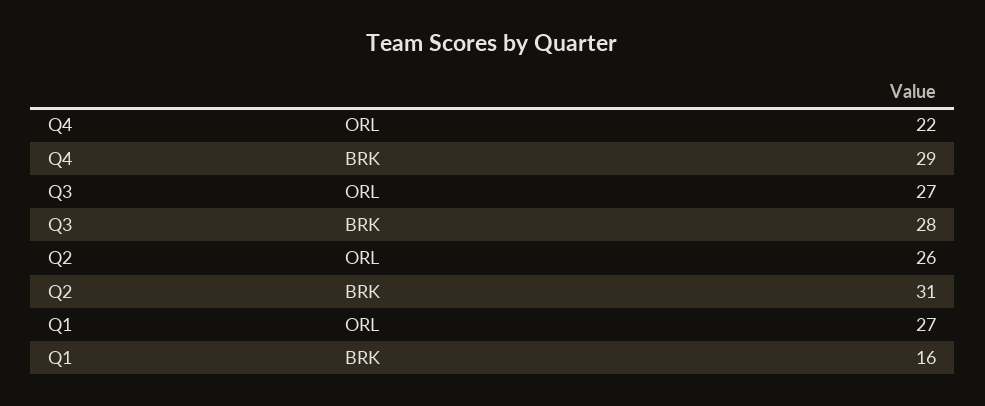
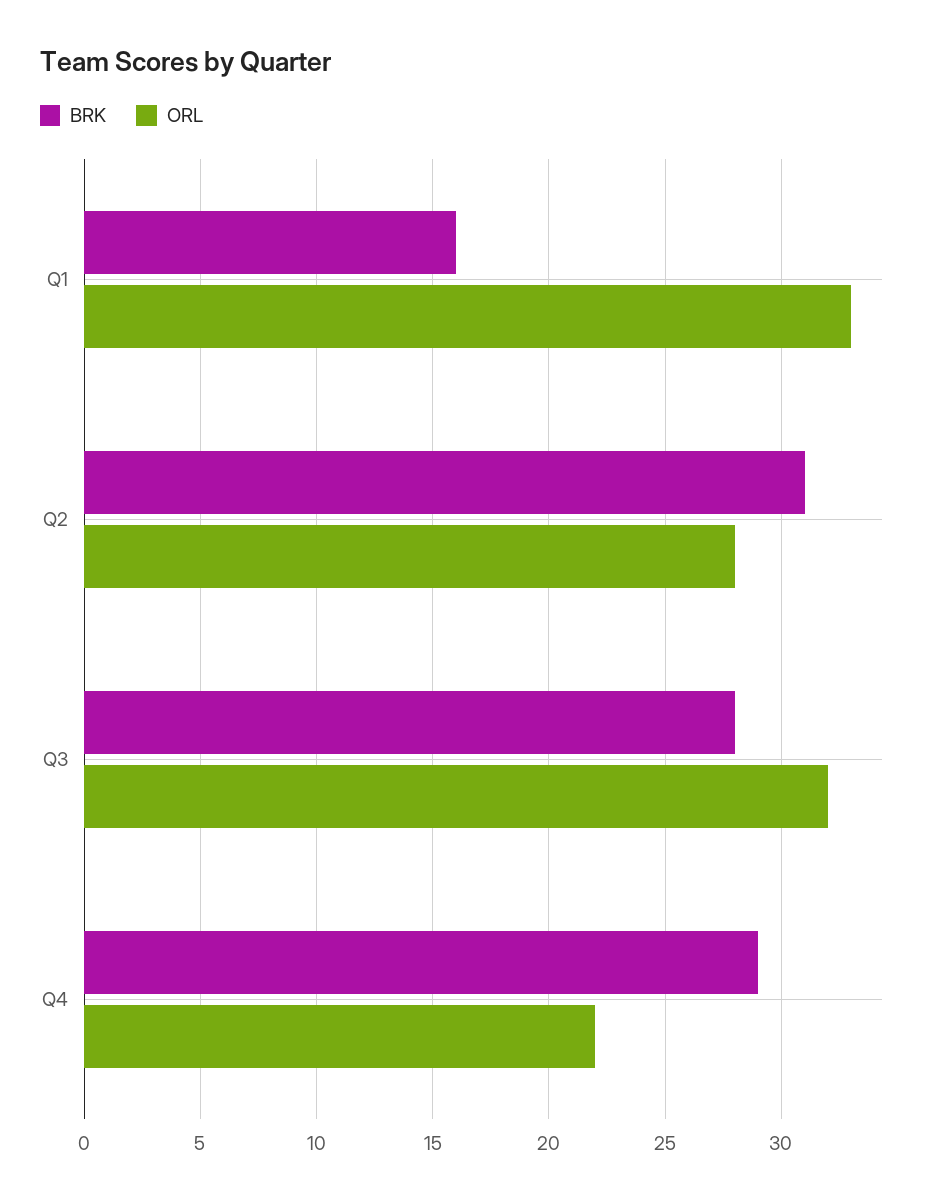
ORL, Q3: 27 -> 32
ORL, Q2: 26 -> 28
ORL, Q1: 27 -> 33

